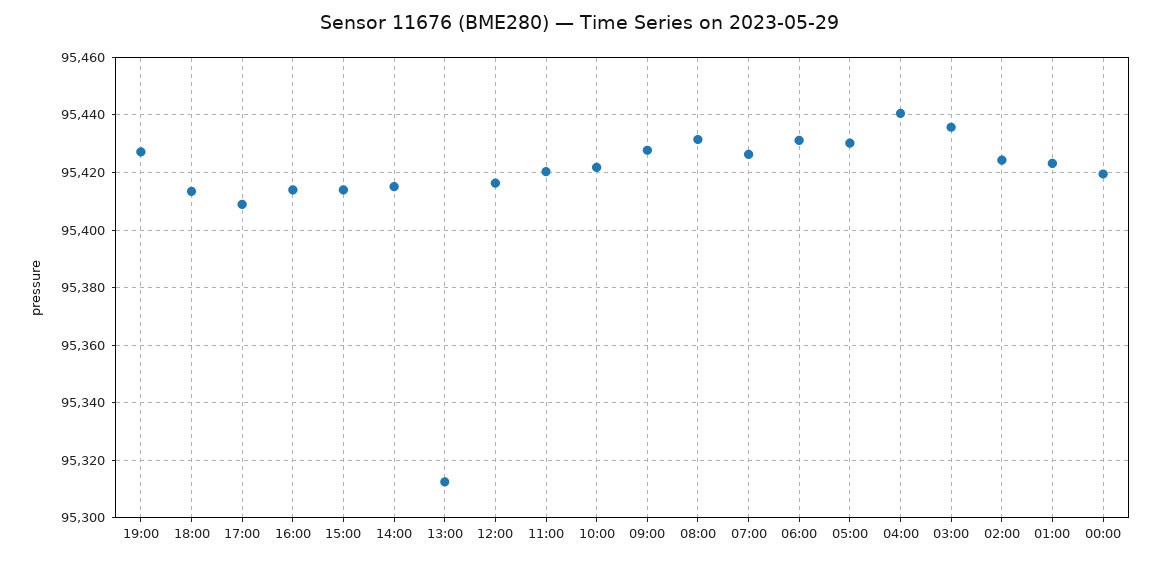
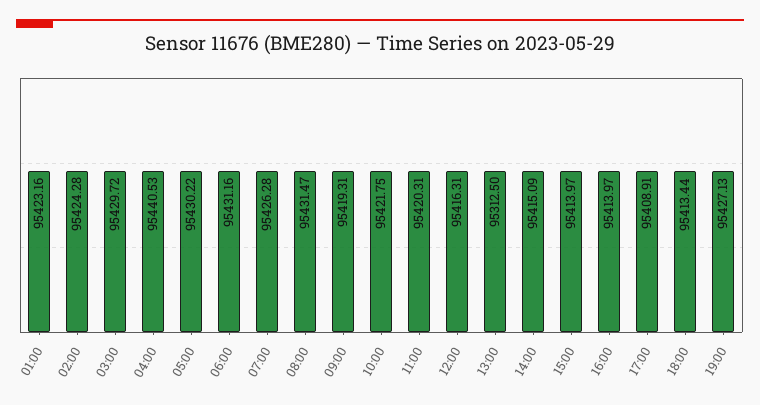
09:00: 95427.5 -> 95419.31
03:00: 95435 -> 95429.72
00:00: 95420 -> none

